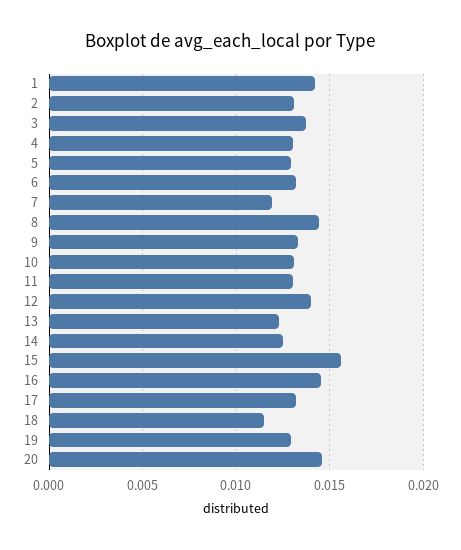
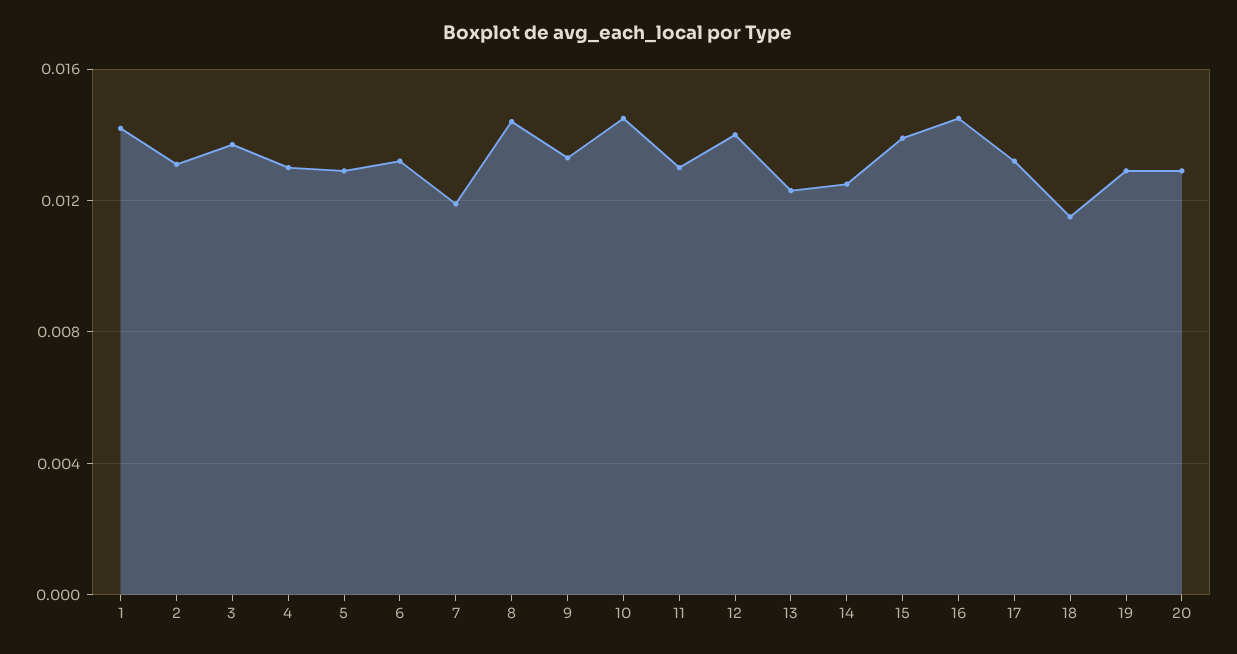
10: 0.013 -> 0.0145
15: 0.0155 -> 0.014
20: 0.0145 -> 0.013

